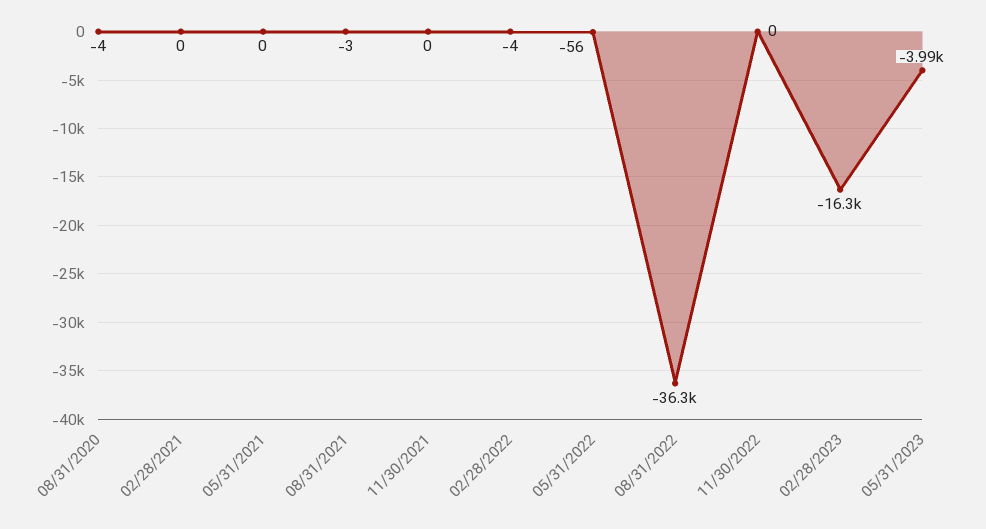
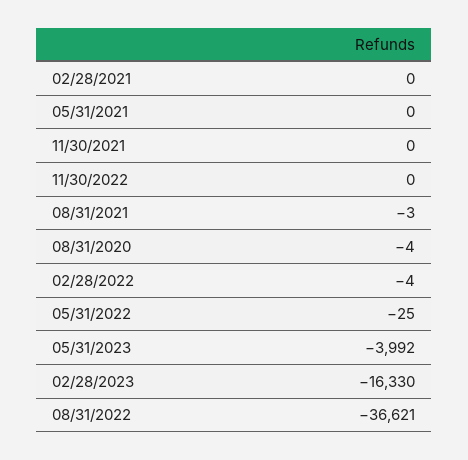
05/31/2022: -56 -> -25
08/31/2022: -36300 -> -36621

